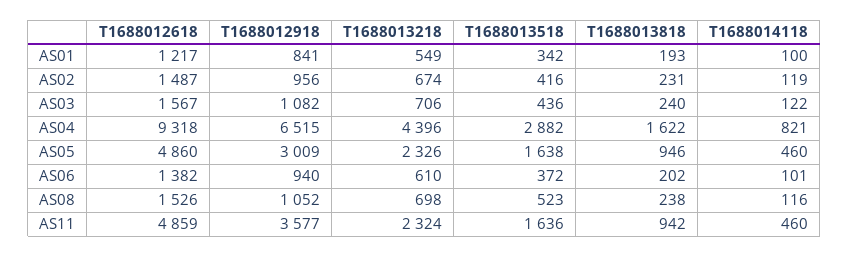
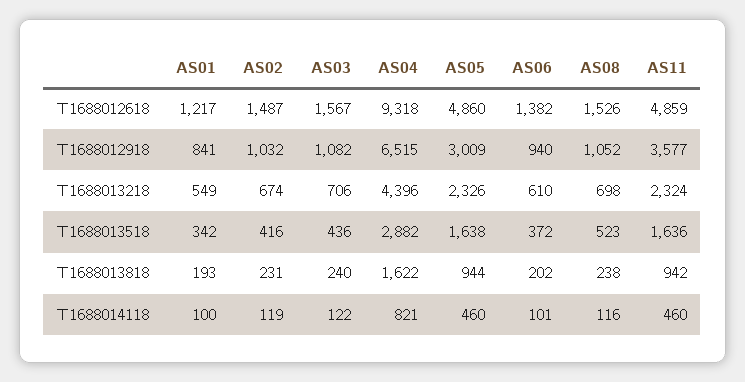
T1688012918, AS02: 956 -> 1032
T1688013818, AS05: 946 -> 944

